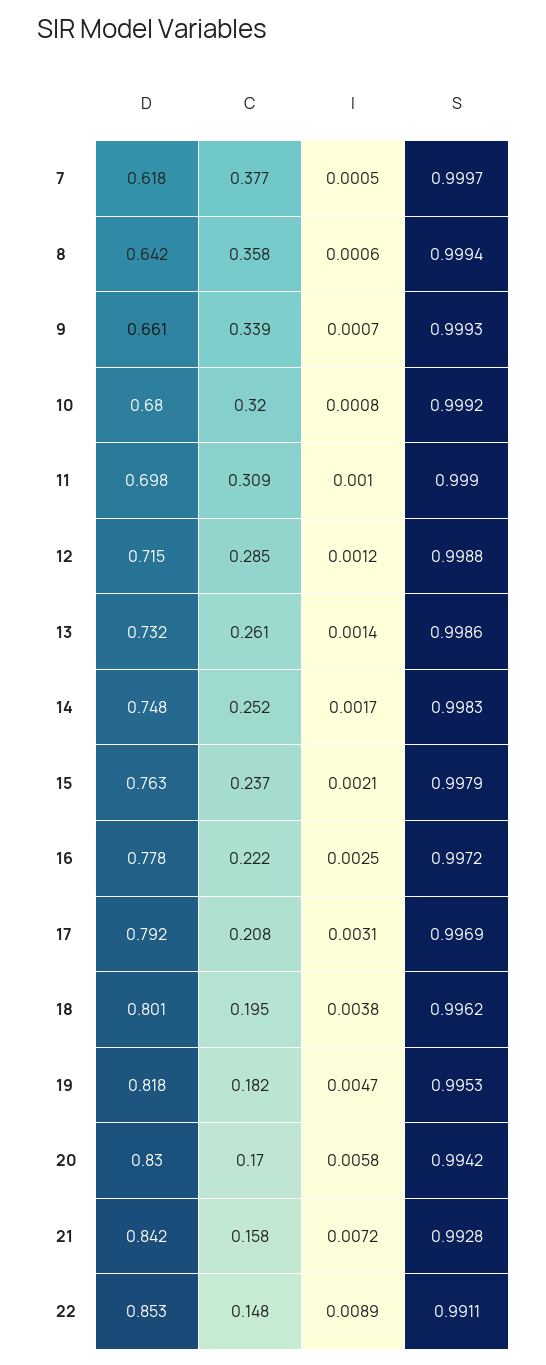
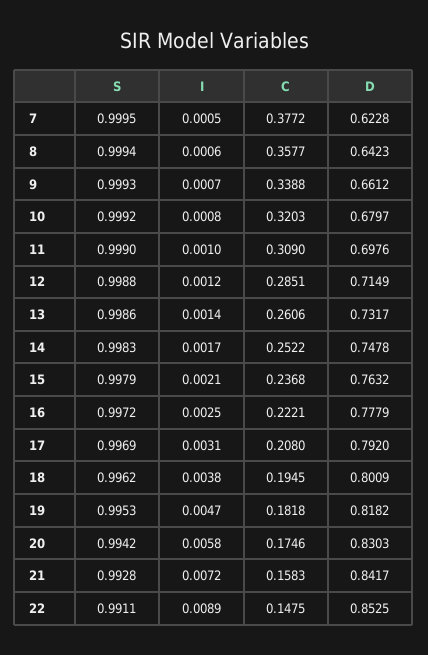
D, 7: 0.618 -> 0.6228
S, 7: 0.9997 -> 0.9995
C, 20: 0.17 -> 0.1746

